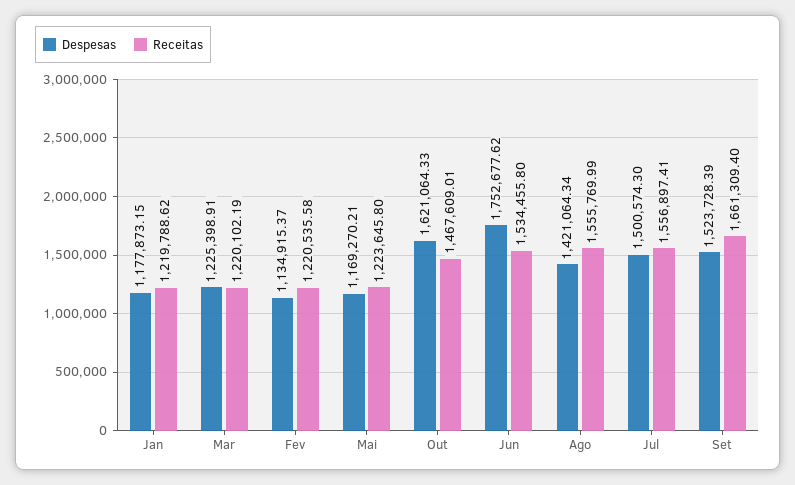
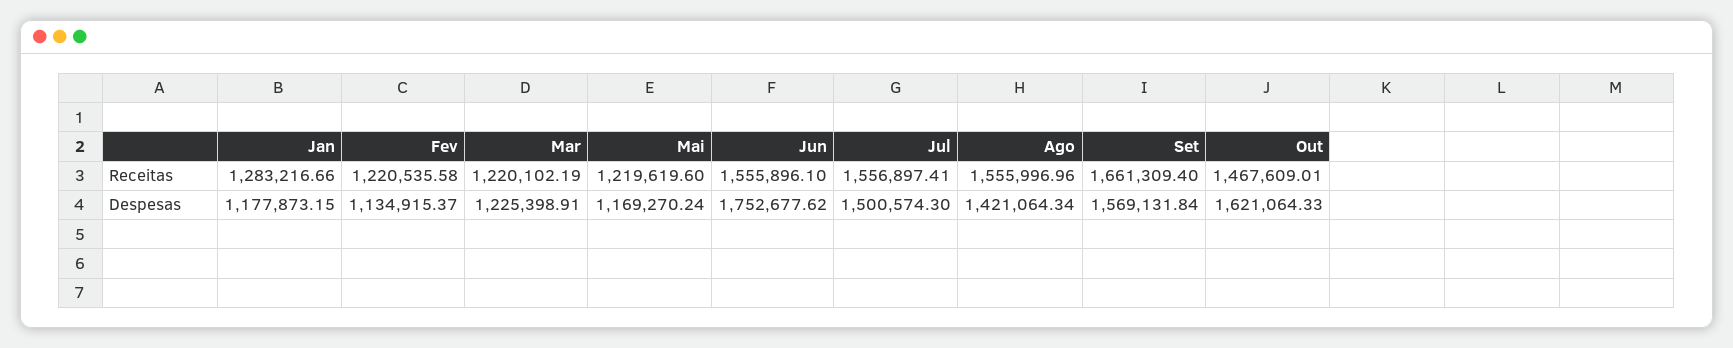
Receitas, Jan: 1219788.62 -> 1283216.66
Despesas, Mai: 1169270.21 -> 1169270.24
Receitas, Mai: 1223645.8 -> 1219619.6
Receitas, Jun: 1534455.8 -> 1555896.1
Receitas, Ago: 1555769.99 -> 1555996.96
Despesas, Set: 1523728.39 -> 1569131.84

